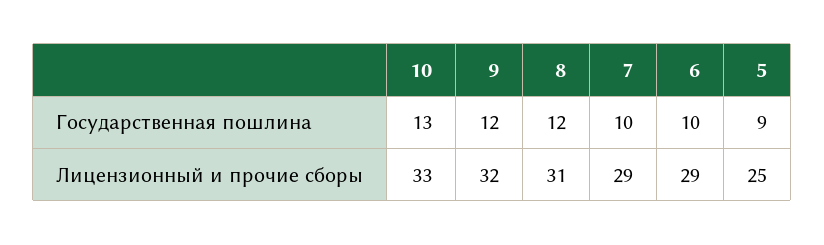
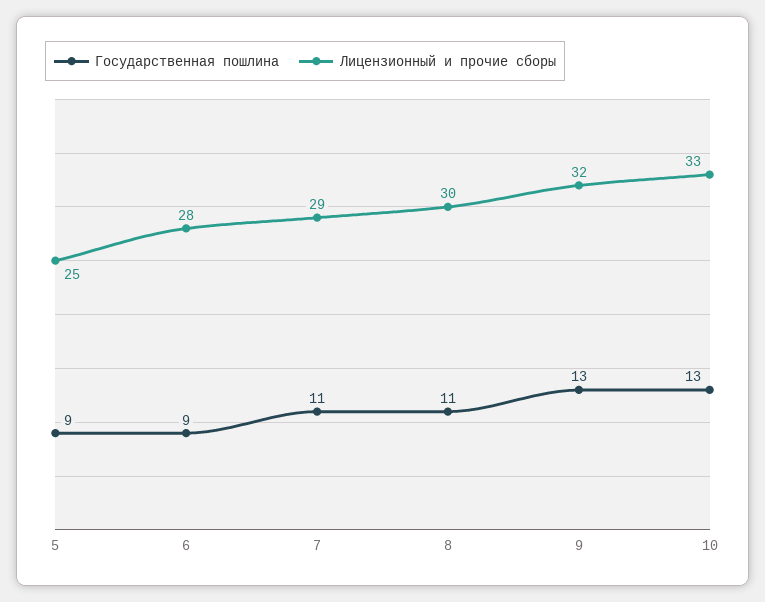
Государственная пошлина, 9: 12 -> 13
Государственная пошлина, 8: 12 -> 11
Государственная пошлина, 7: 10 -> 11
Государственная пошлина, 6: 10 -> 9
Лицензионный и прочие сборы, 8: 31 -> 30
Лицензионный и прочие сборы, 6: 29 -> 28

